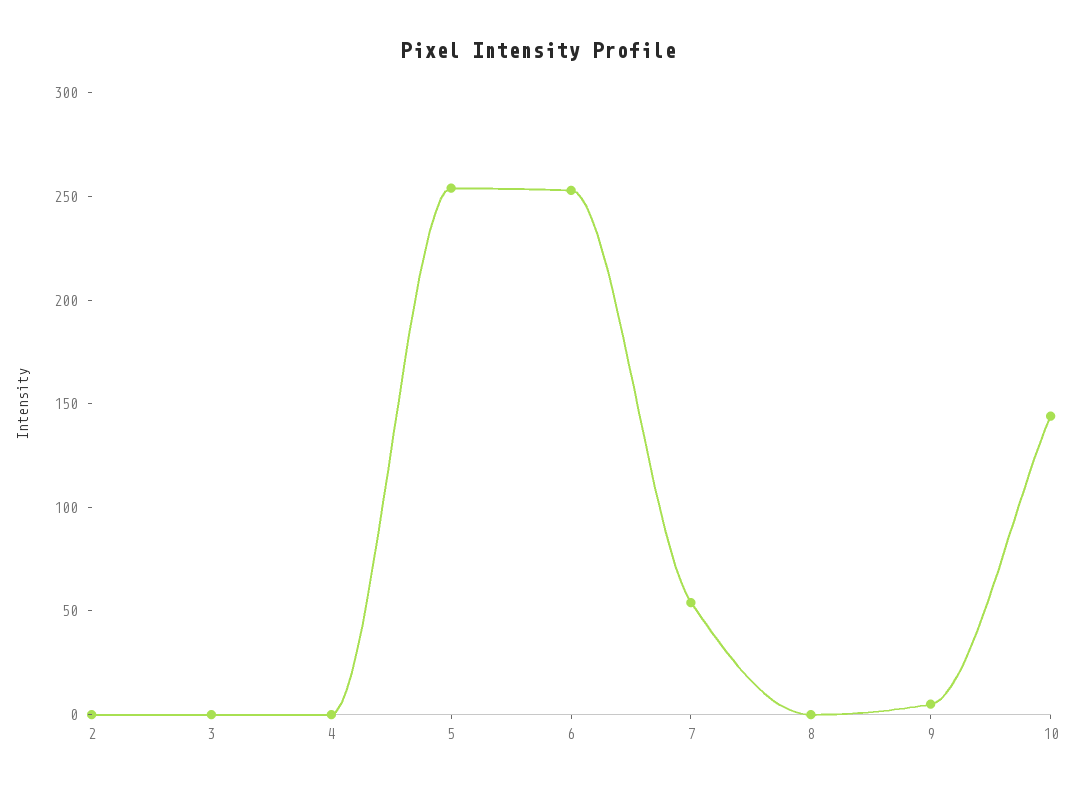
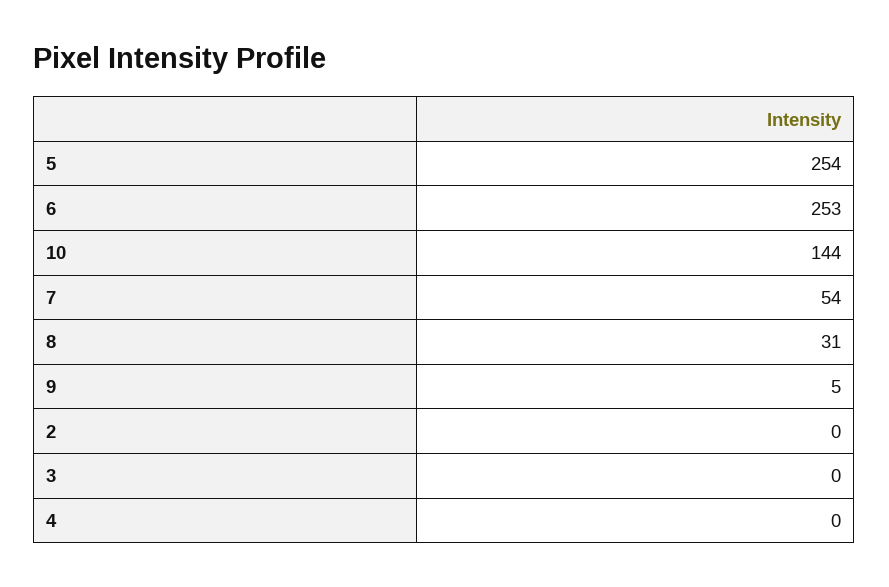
8: 0 -> 31

